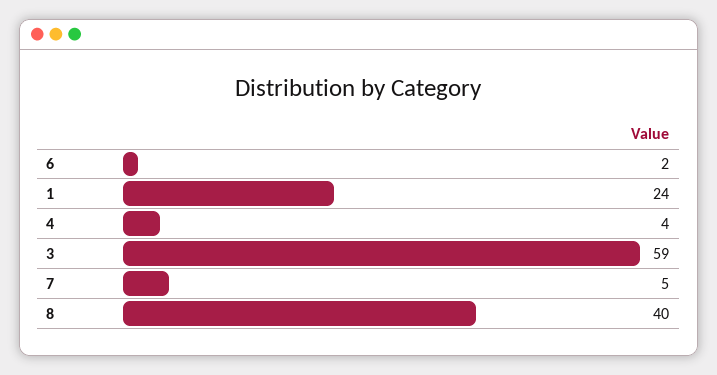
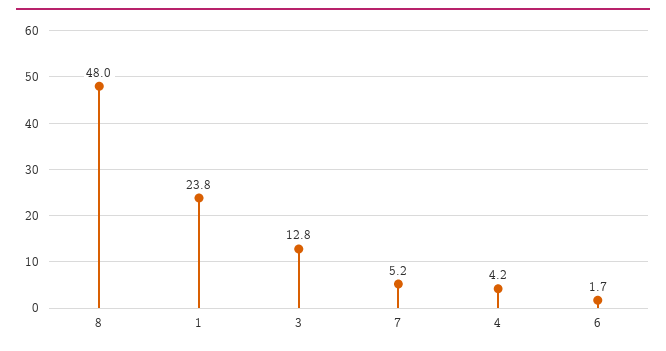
3: 59 -> 12.8
8: 40 -> 48

